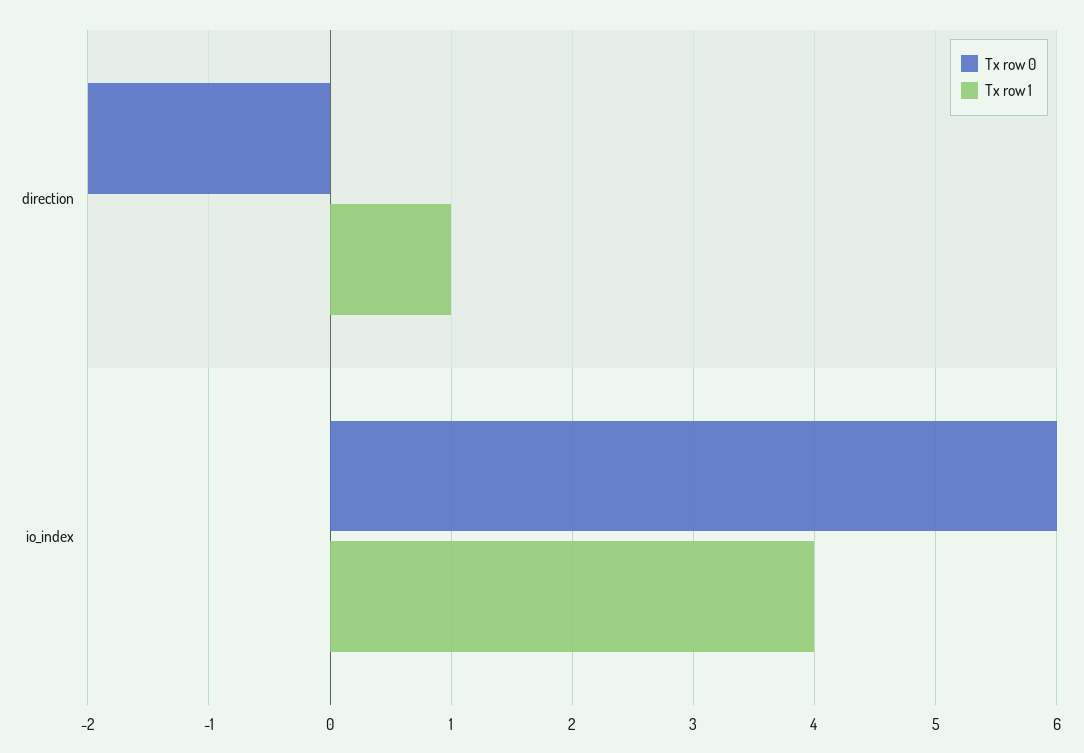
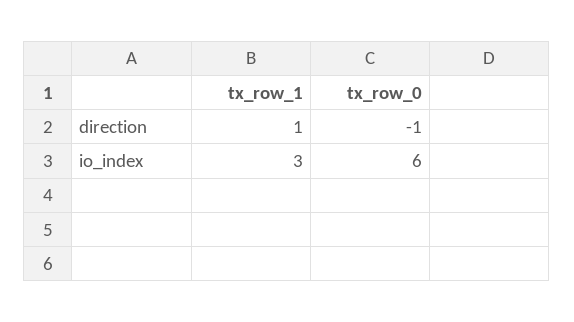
Tx row 0, direction: -2 -> -1
Tx row 1, io_index: 4 -> 3

